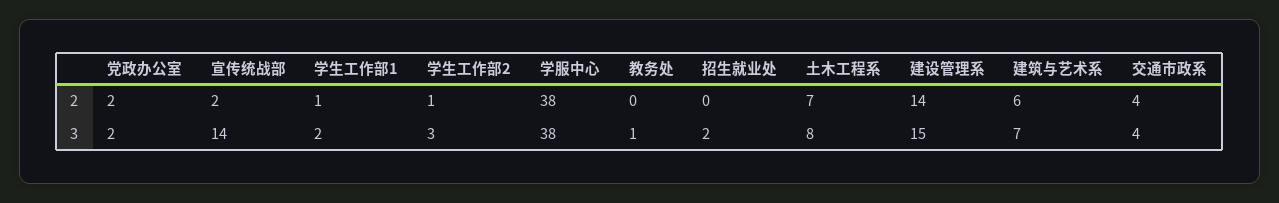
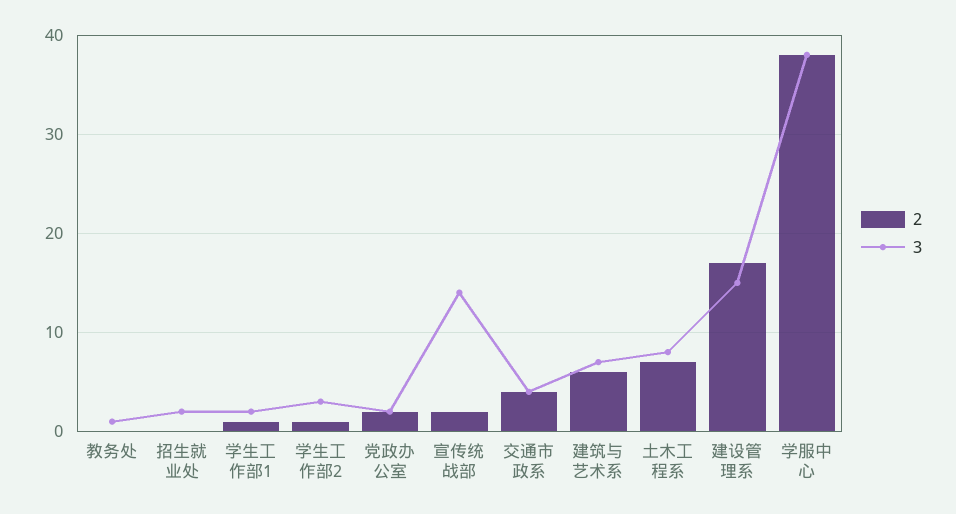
2, 建设管理系: 14 -> 17

